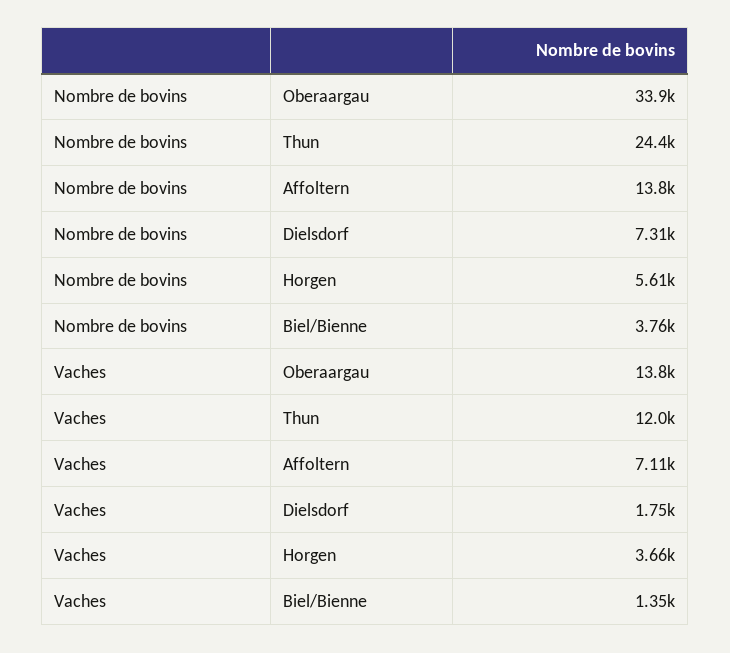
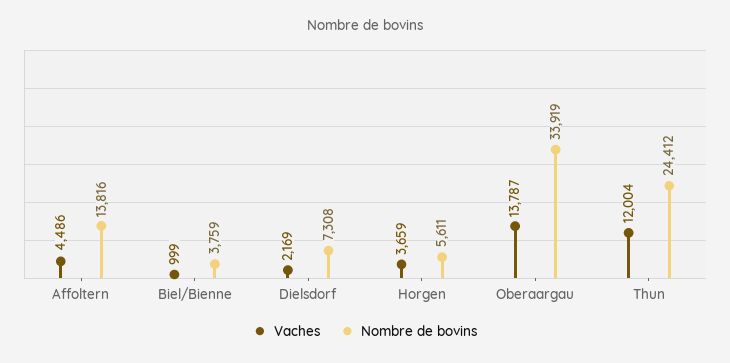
Vaches, Affoltern: 7110 -> 4486
Vaches, Dielsdorf: 1750 -> 2169
Vaches, Biel/Bienne: 1350 -> 999

